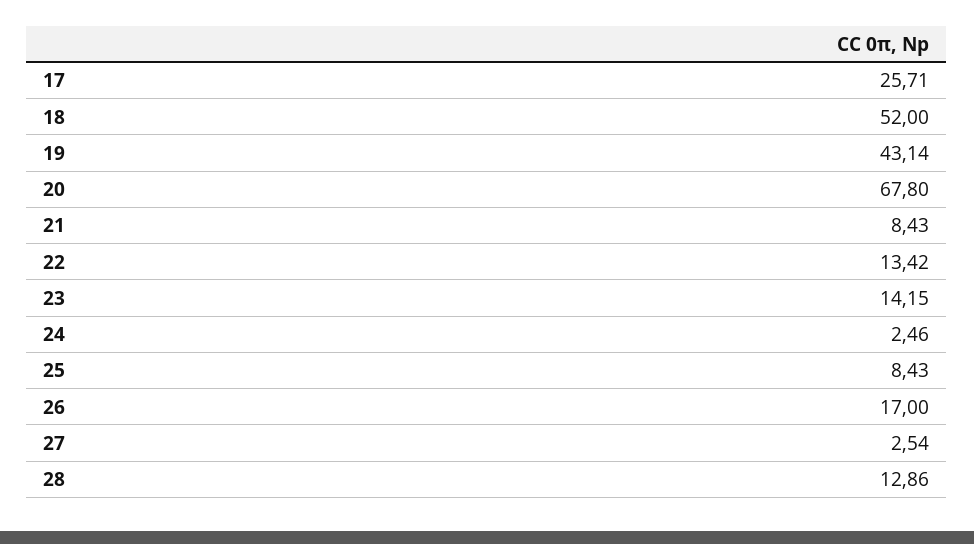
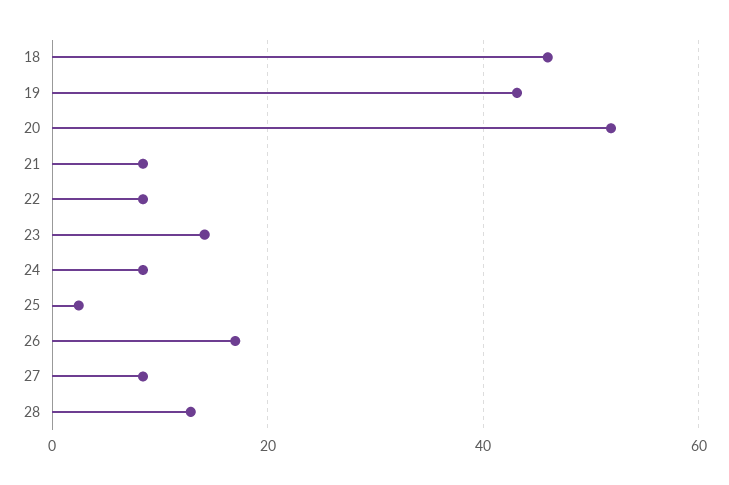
17: 25.71 -> none
18: 52 -> 46
20: 67.8 -> 52
22: 13.42 -> 8
24: 2.46 -> 8
25: 8.43 -> 2
27: 2.54 -> 8

